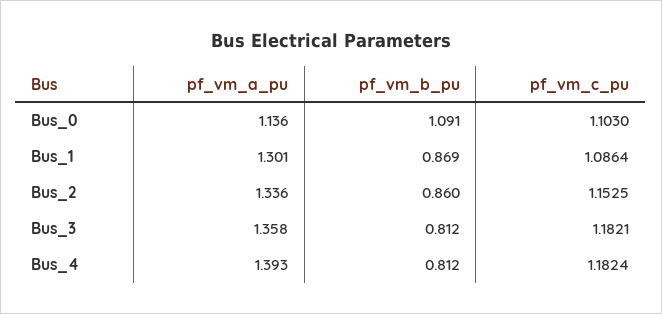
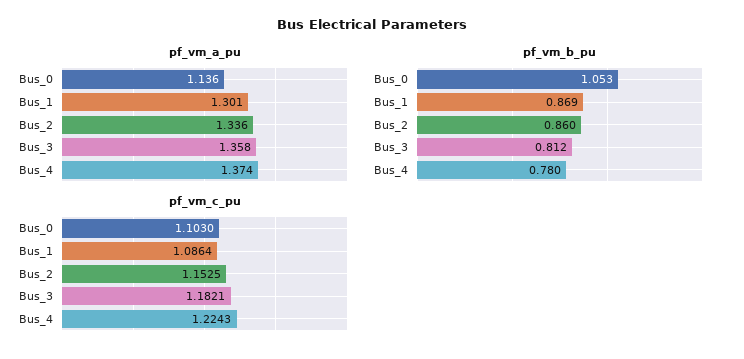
pf_vm_b_pu, Bus_0: 1.091 -> 1.053
pf_vm_a_pu, Bus_4: 1.393 -> 1.374
pf_vm_b_pu, Bus_4: 0.812 -> 0.78
pf_vm_c_pu, Bus_4: 1.1824 -> 1.2243

